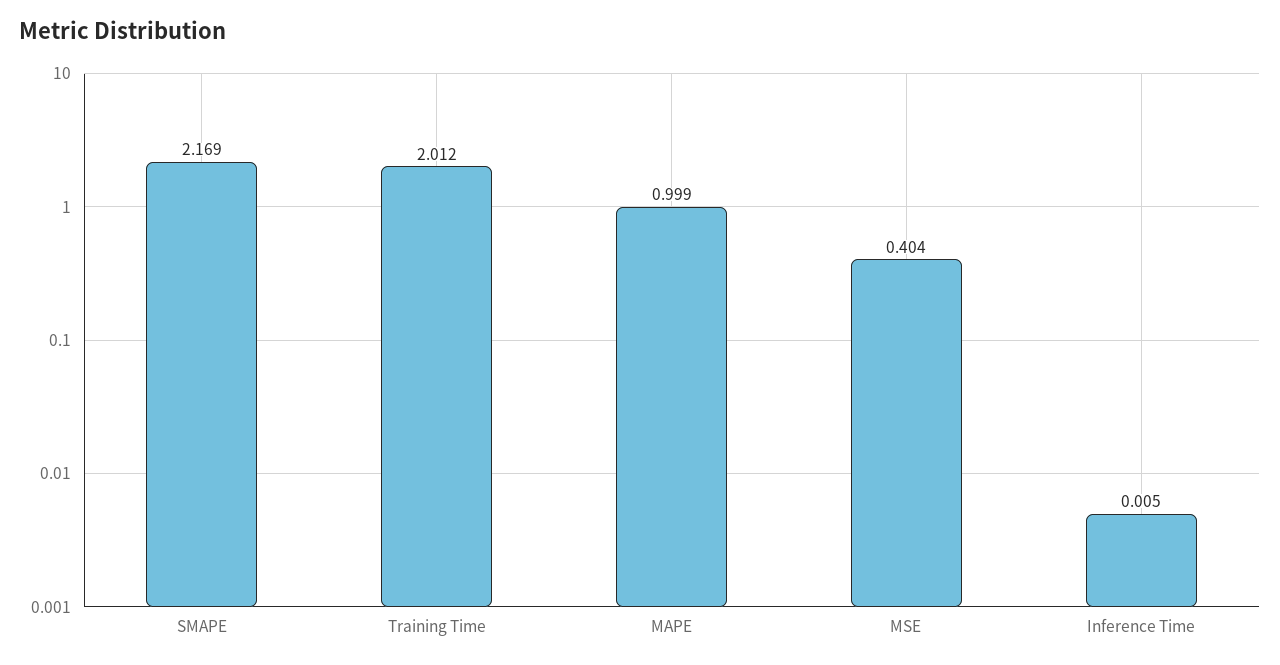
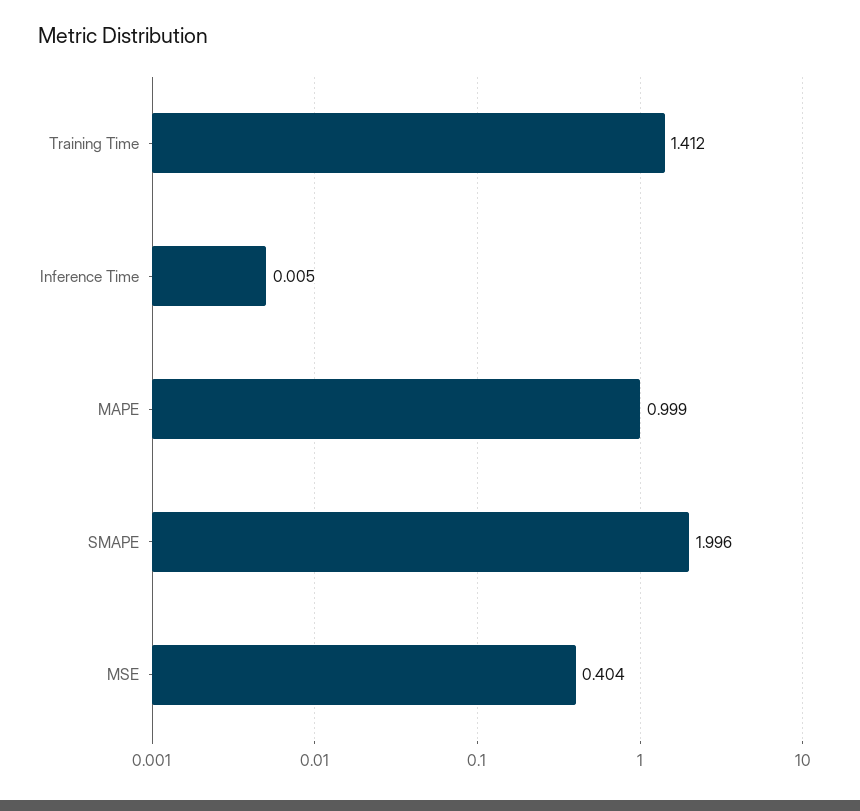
SMAPE: 2.169 -> 1.996
Training Time: 2.012 -> 1.412

